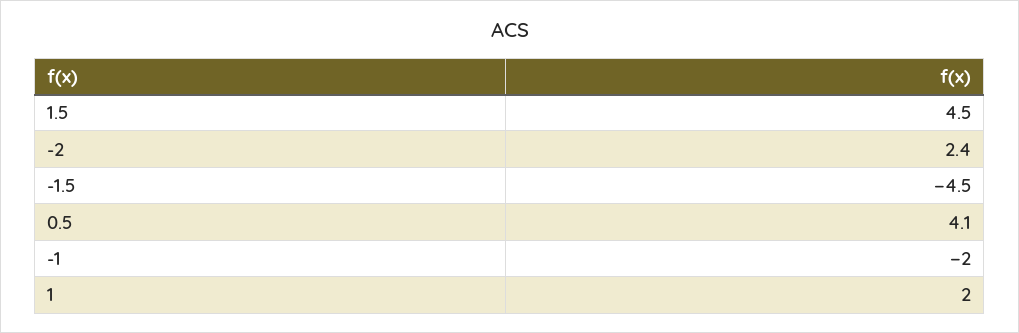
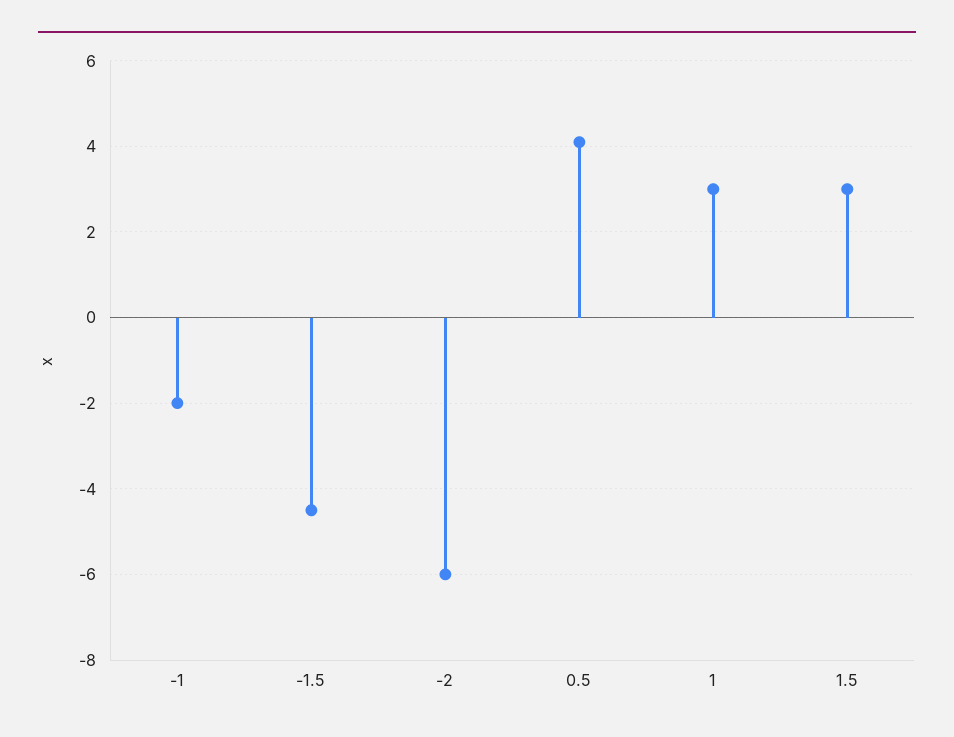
1.5: 4.5 -> 3
-2: 2.4 -> -6
1: 2 -> 3

